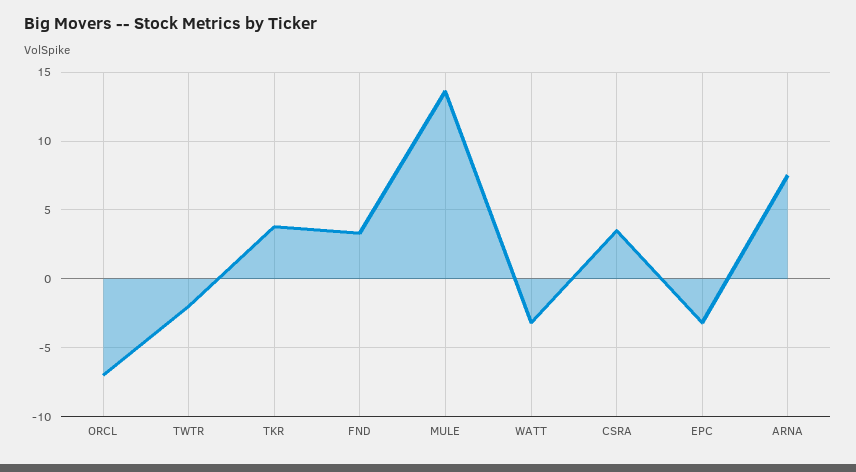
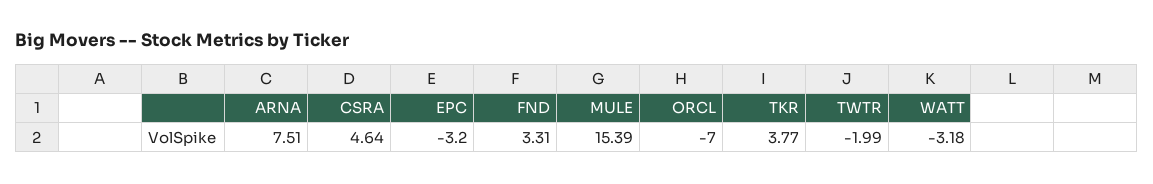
MULE: 13.5 -> 15.39
CSRA: 3.5 -> 4.64

